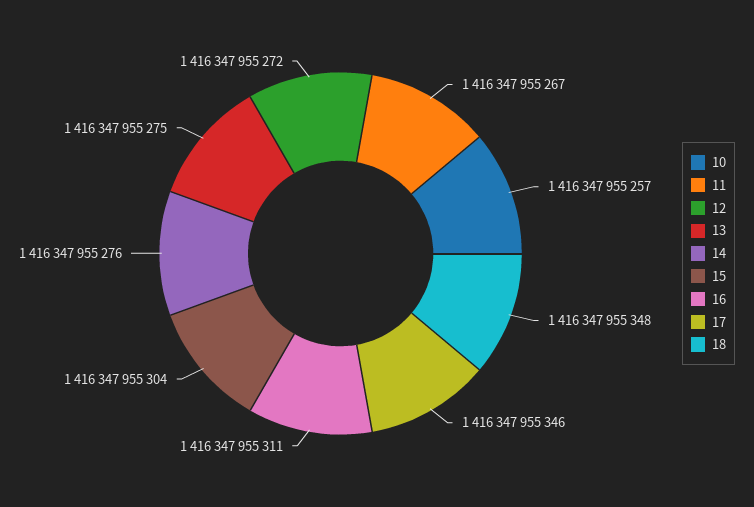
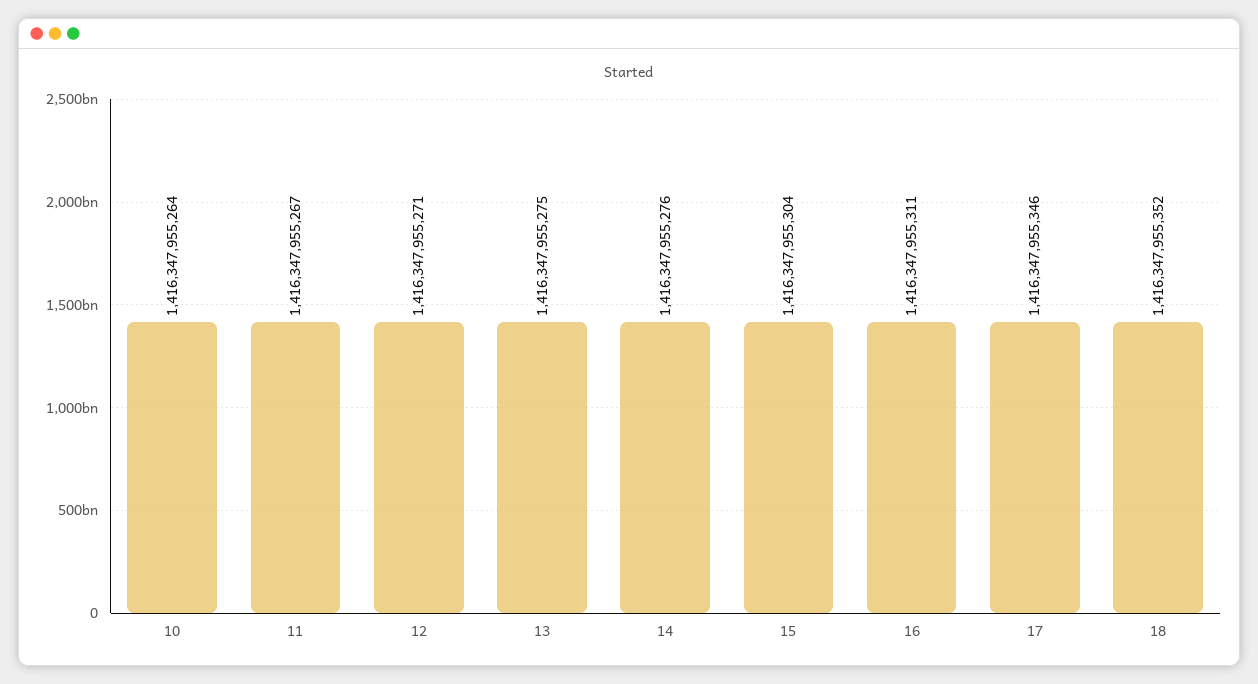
10: 1416347955257 -> 1416347955264
12: 1416347955272 -> 1416347955271
18: 1416347955348 -> 1416347955352

